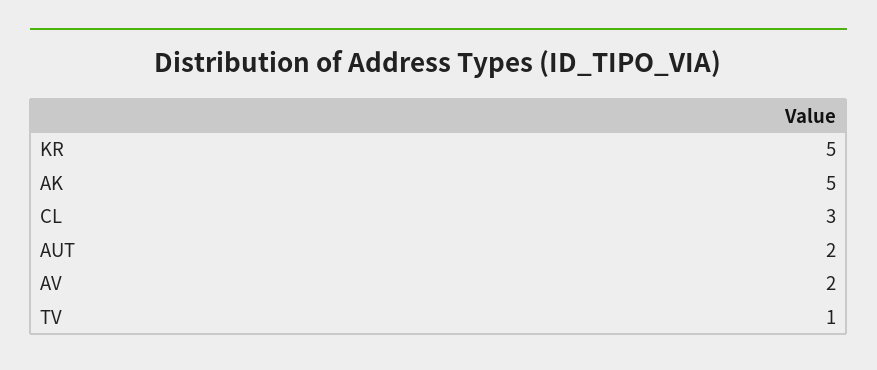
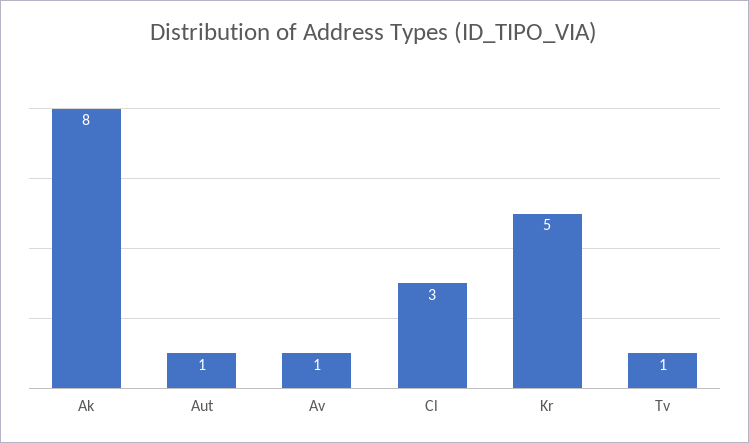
AK: 5 -> 8
AUT: 2 -> 1
AV: 2 -> 1

